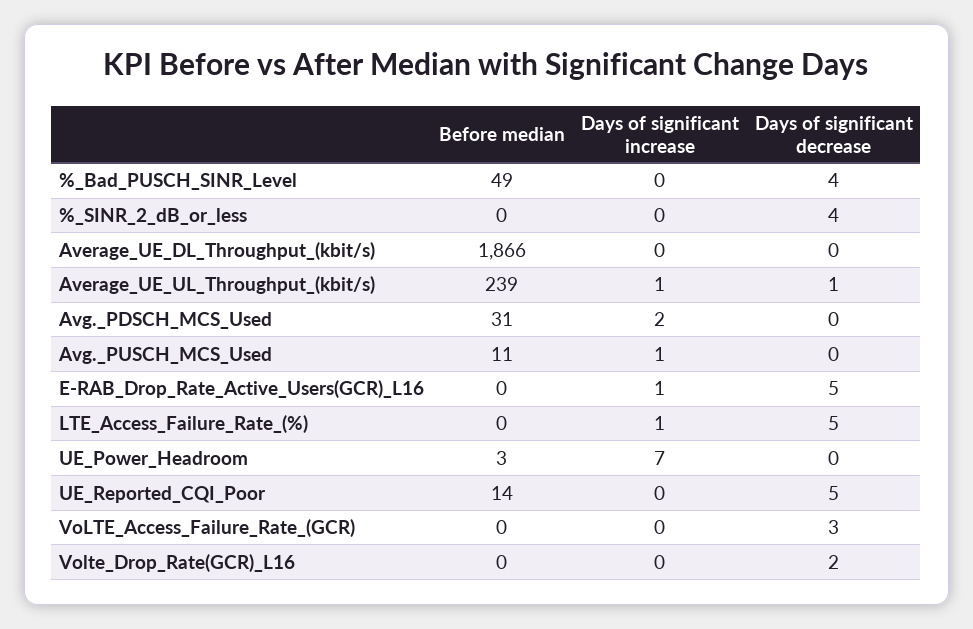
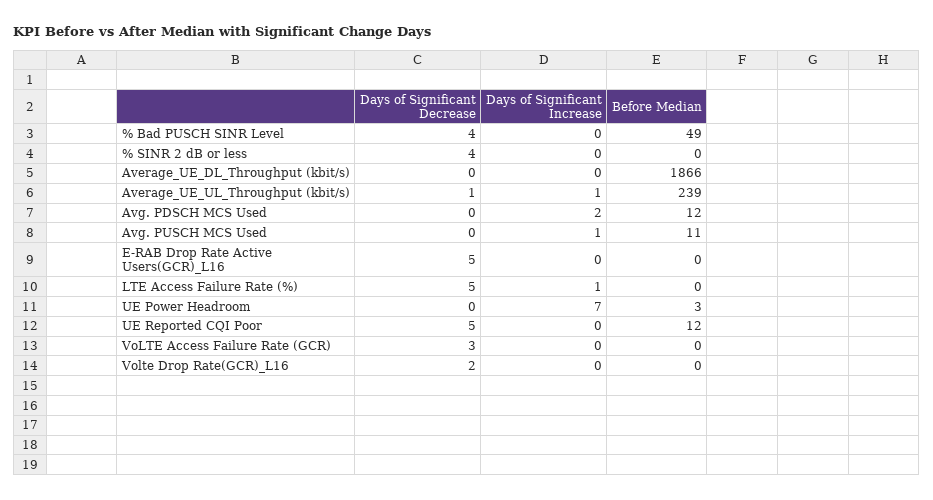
Before median, Avg._PDSCH_MCS_Used: 31 -> 12
Days of significant increase, E-RAB_Drop_Rate_Active_Users(GCR)_L16: 1 -> 0
Before median, UE_Reported_CQI_Poor: 14 -> 12

